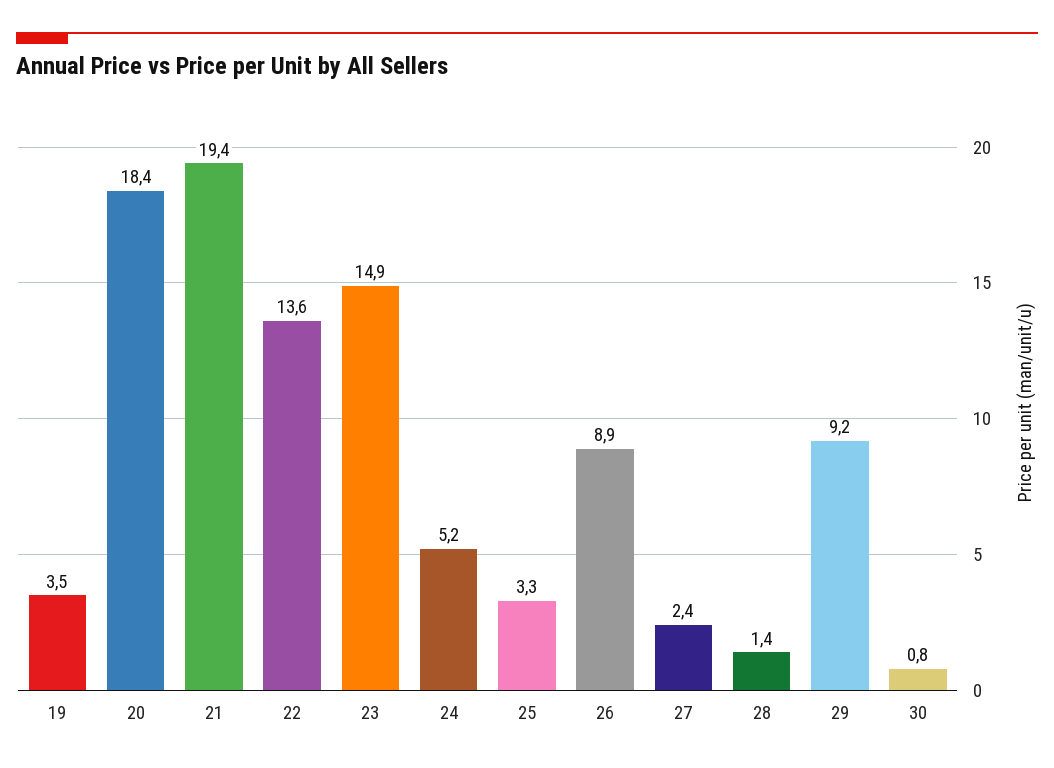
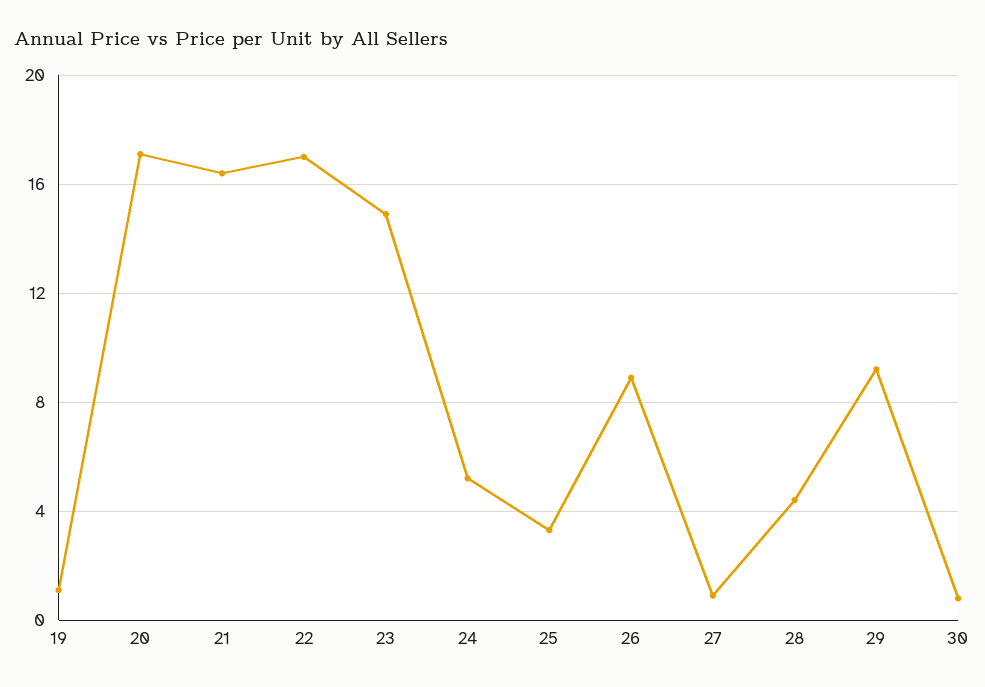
19: 3.5 -> 1
20: 18.4 -> 17
21: 19.4 -> 16.5
22: 13.6 -> 17
27: 2.4 -> 1
28: 1.4 -> 4.5

